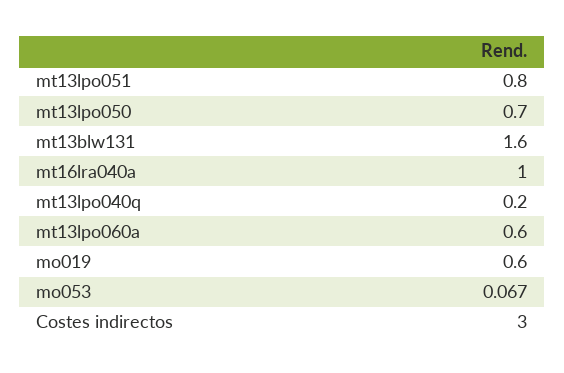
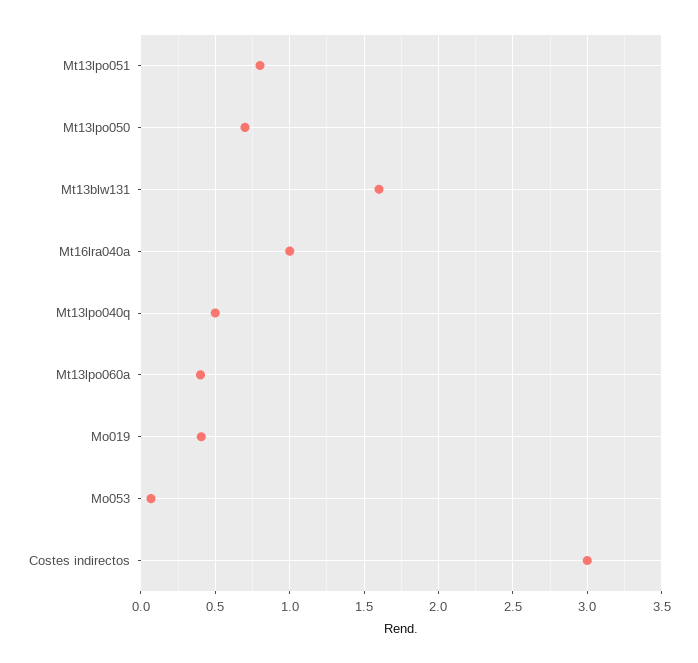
mt13lpo040q: 0.2 -> 0.5
mt13lpo060a: 0.6 -> 0.4
mo019: 0.6 -> 0.4

